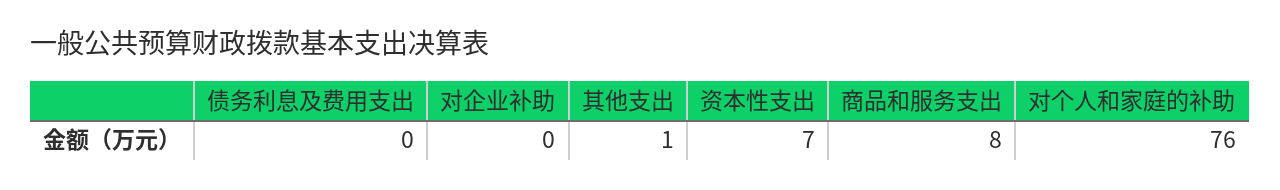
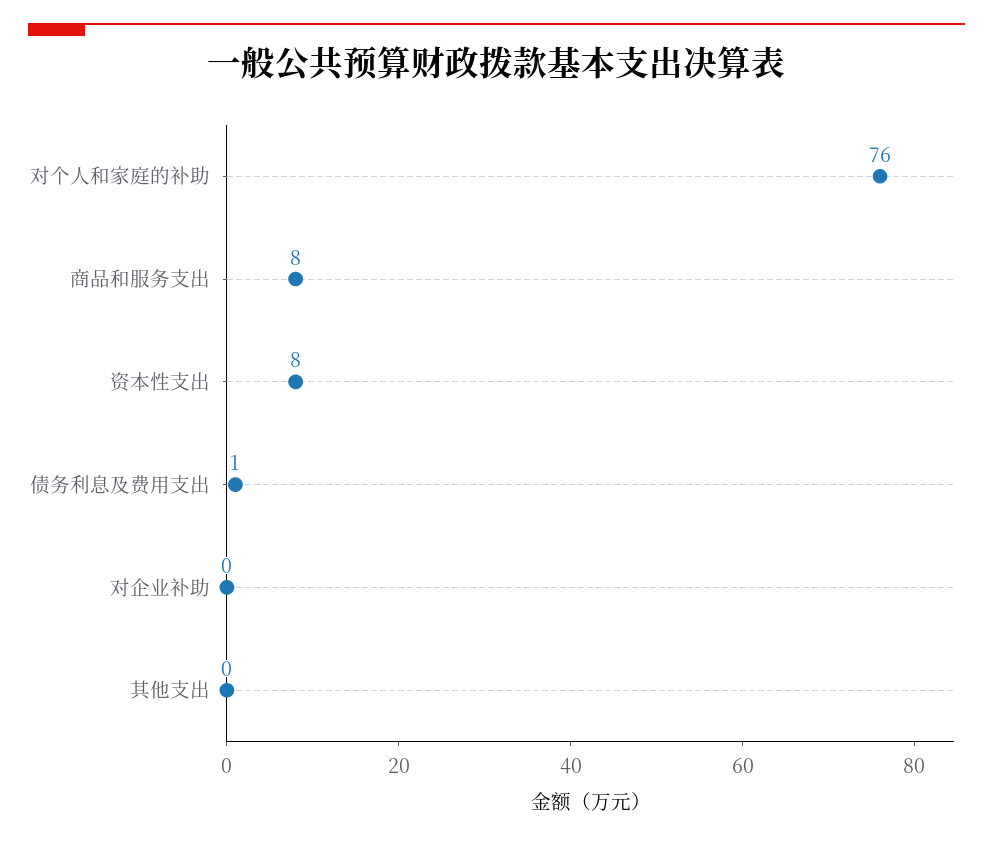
债务利息及费用支出: 0 -> 1
其他支出: 1 -> 0
资本性支出: 7 -> 8

